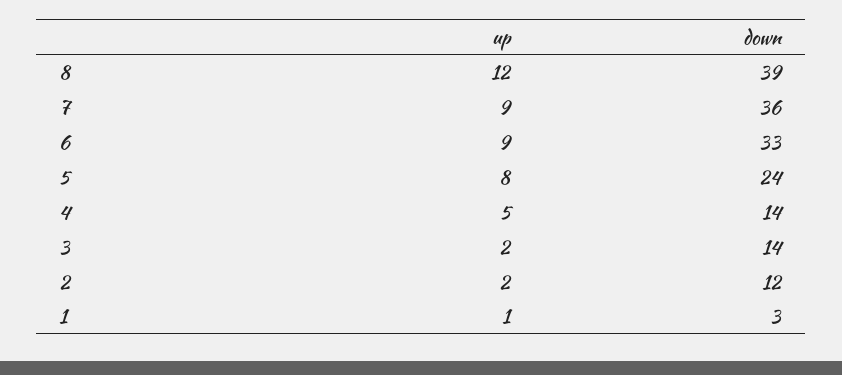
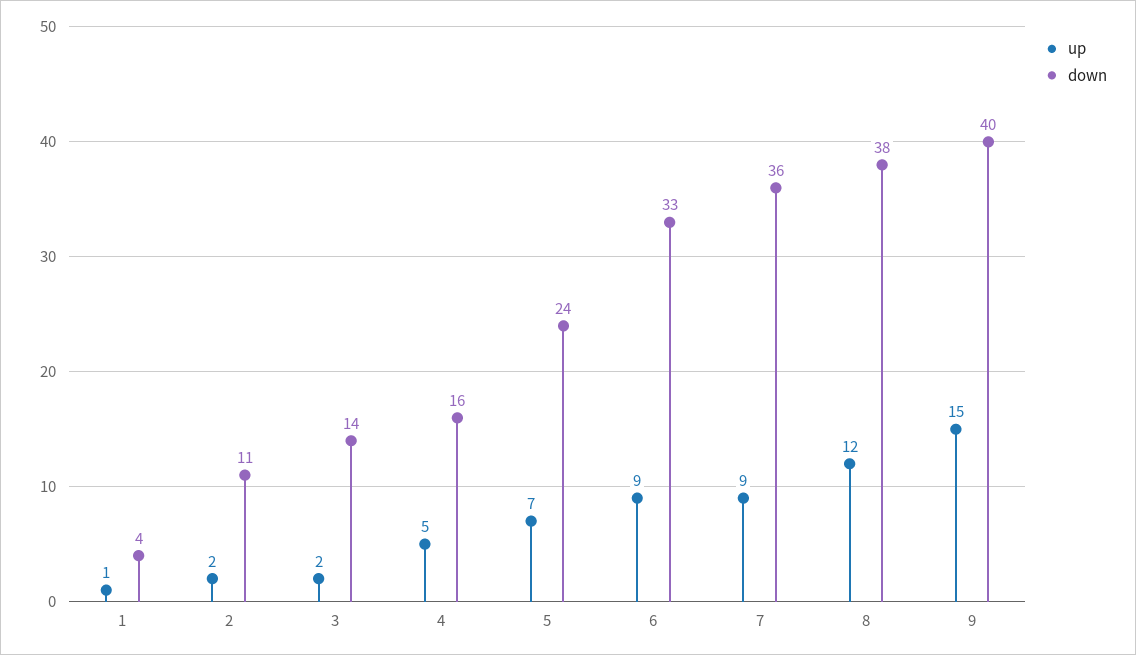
down, 8: 39 -> 38
up, 5: 8 -> 7
down, 4: 14 -> 16
down, 2: 12 -> 11
down, 1: 3 -> 4
up, 9: none -> 15
down, 9: none -> 40

